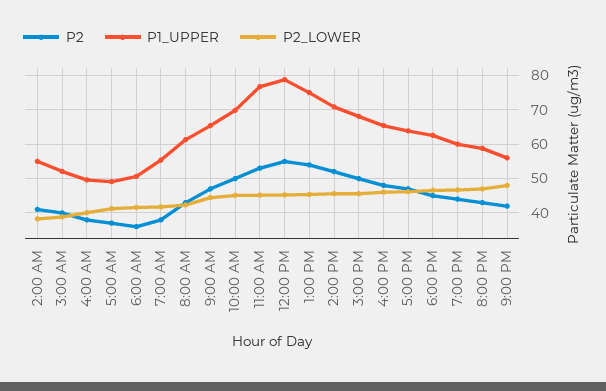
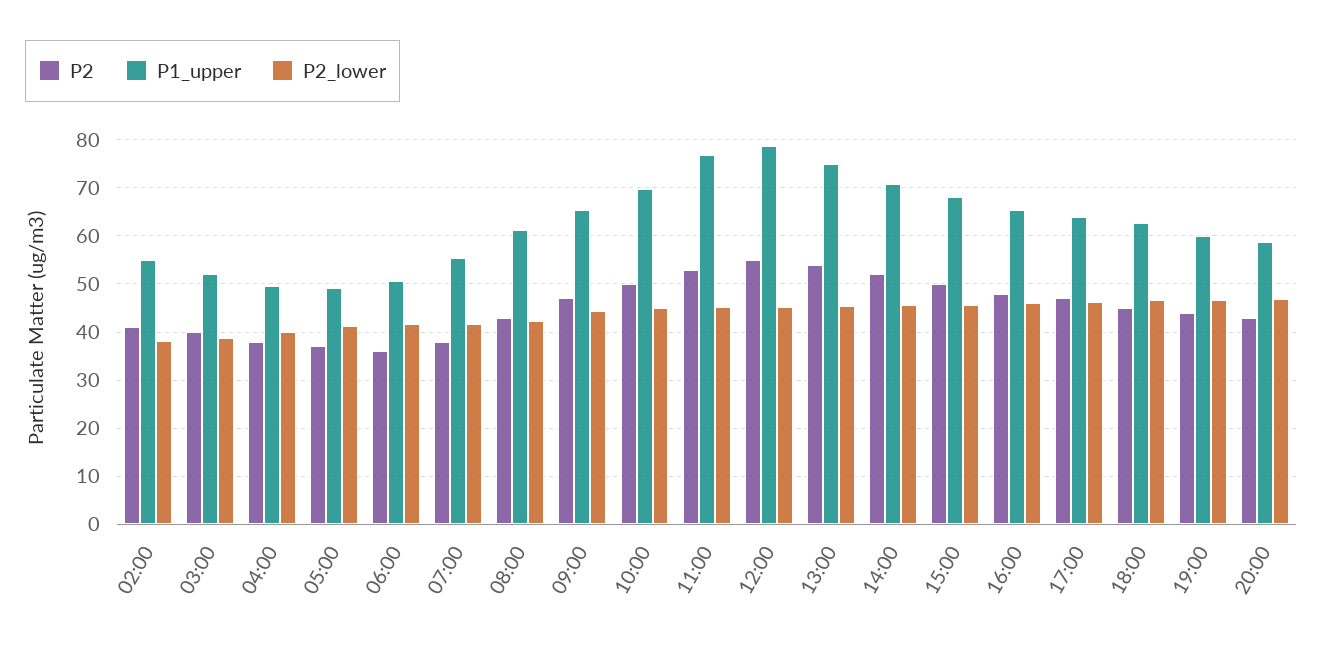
P2, 9:00 PM: 42 -> none
P1_UPPER, 9:00 PM: 56 -> none
P2_LOWER, 9:00 PM: 48 -> none

